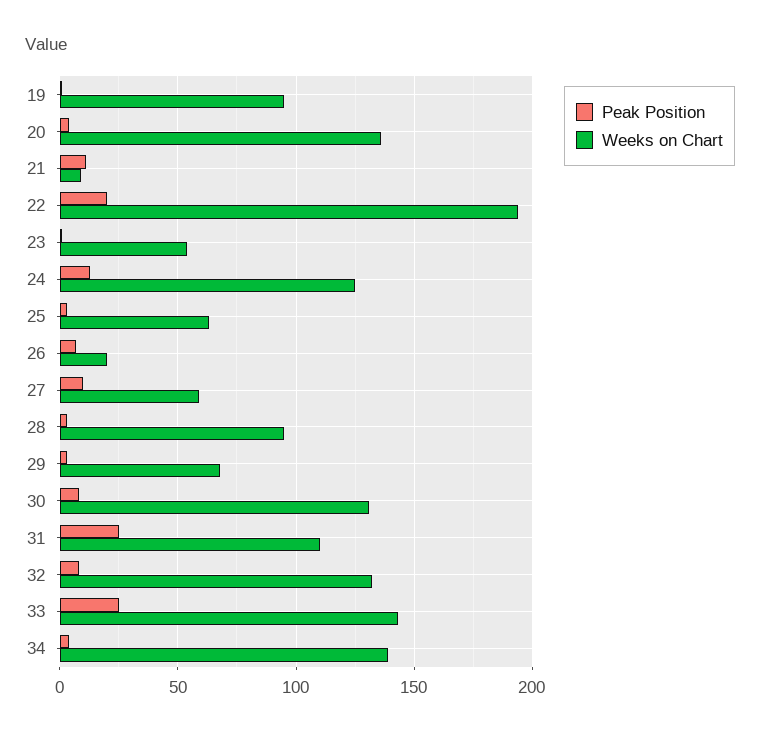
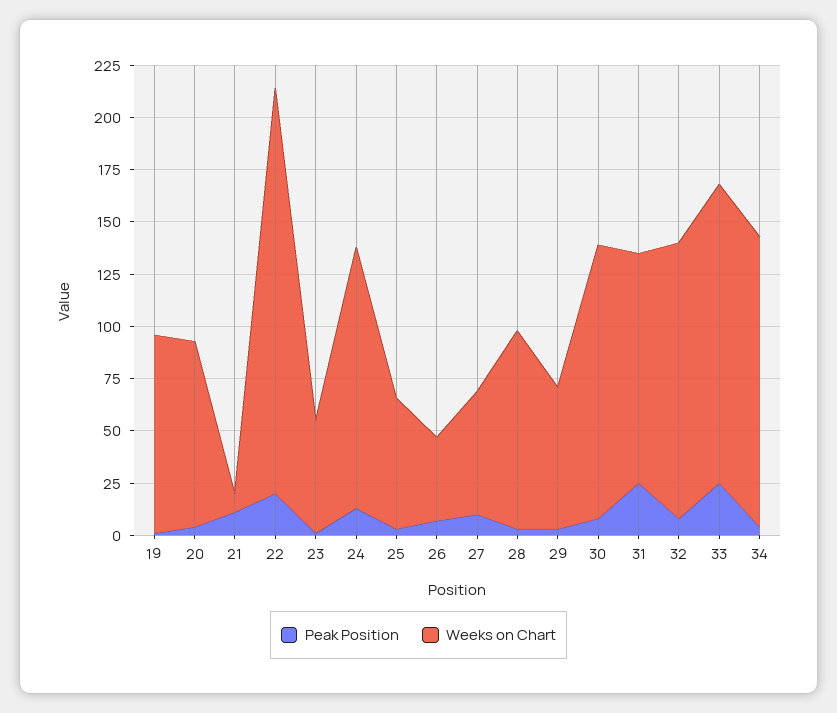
Weeks on Chart, 20: 135 -> 90
Weeks on Chart, 26: 20 -> 40

